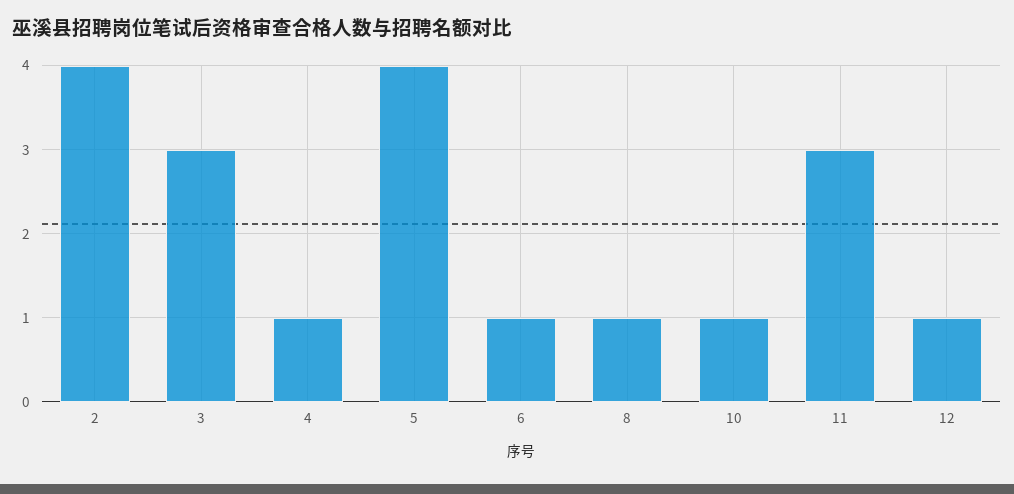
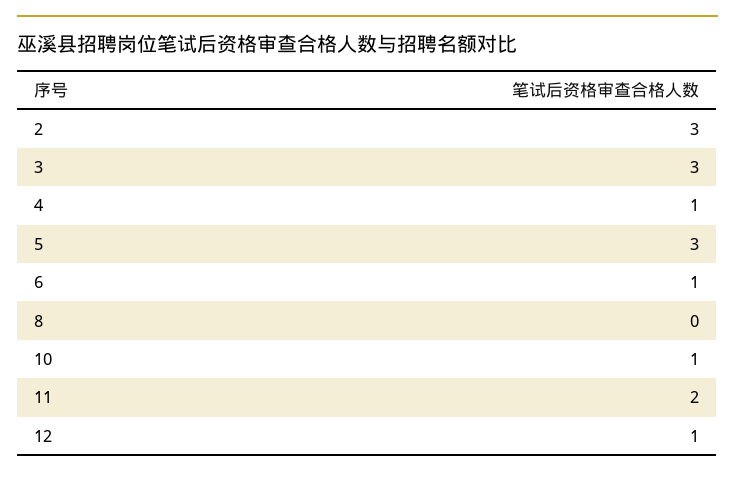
2: 4 -> 3
5: 4 -> 3
8: 1 -> 0
11: 3 -> 2

